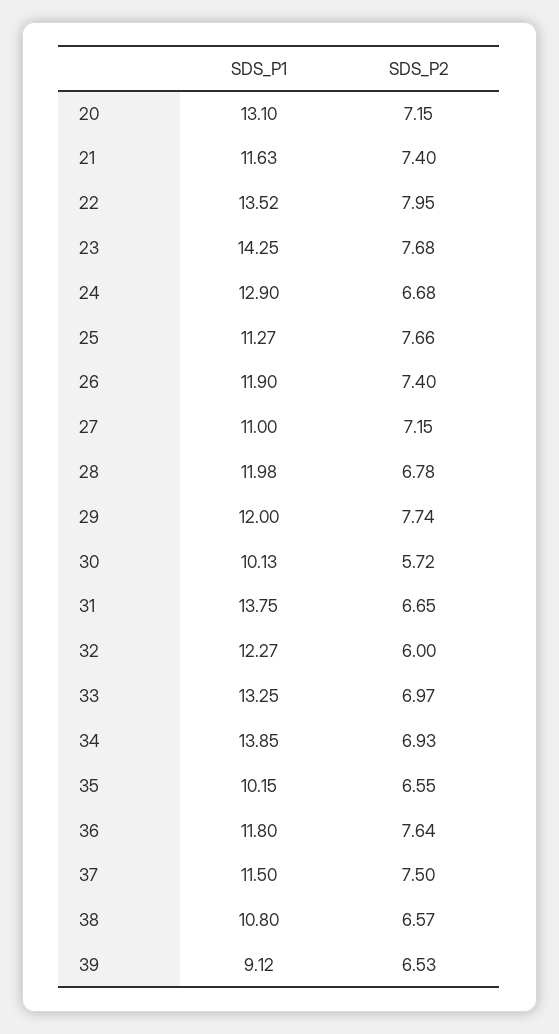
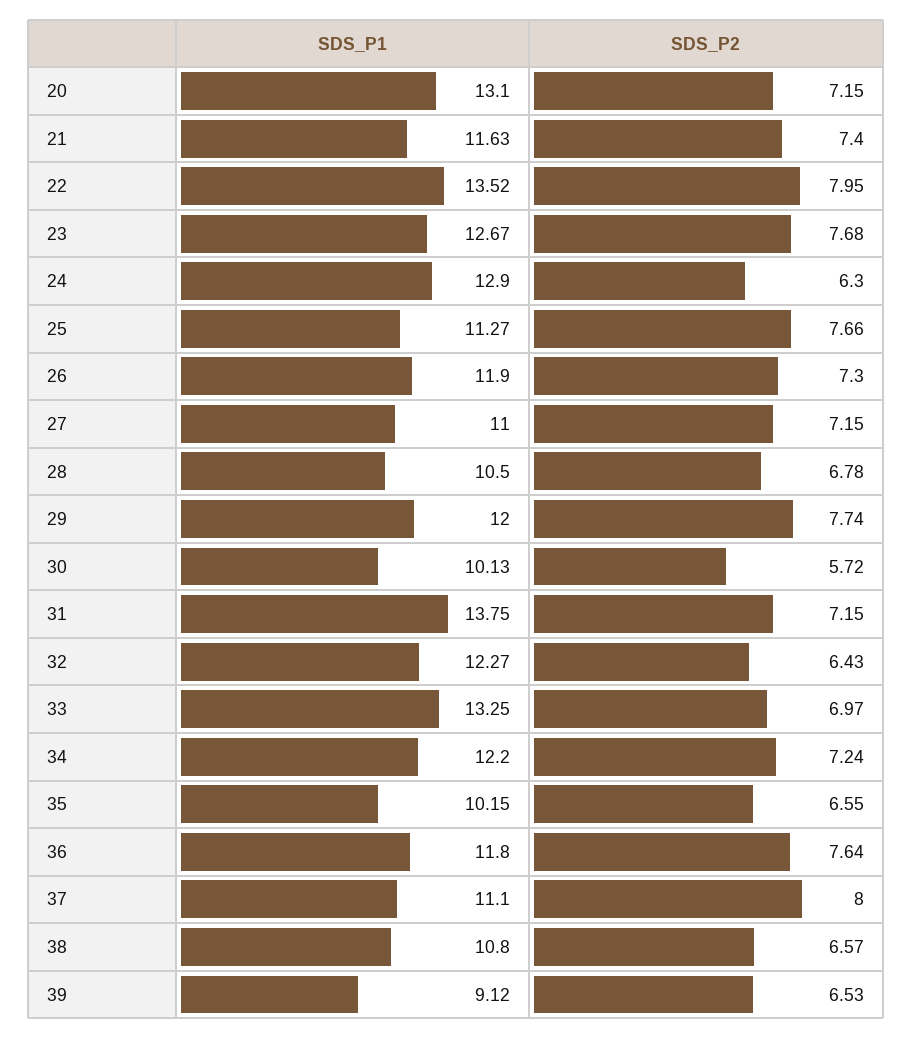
SDS_P1, 23: 14.25 -> 12.67
SDS_P2, 24: 6.68 -> 6.3
SDS_P2, 26: 7.4 -> 7.3
SDS_P1, 28: 11.98 -> 10.5
SDS_P2, 31: 6.65 -> 7.15
SDS_P2, 32: 6 -> 6.43
SDS_P1, 34: 13.85 -> 12.2
SDS_P2, 34: 6.93 -> 7.24
SDS_P1, 37: 11.5 -> 11.1
SDS_P2, 37: 7.5 -> 8

